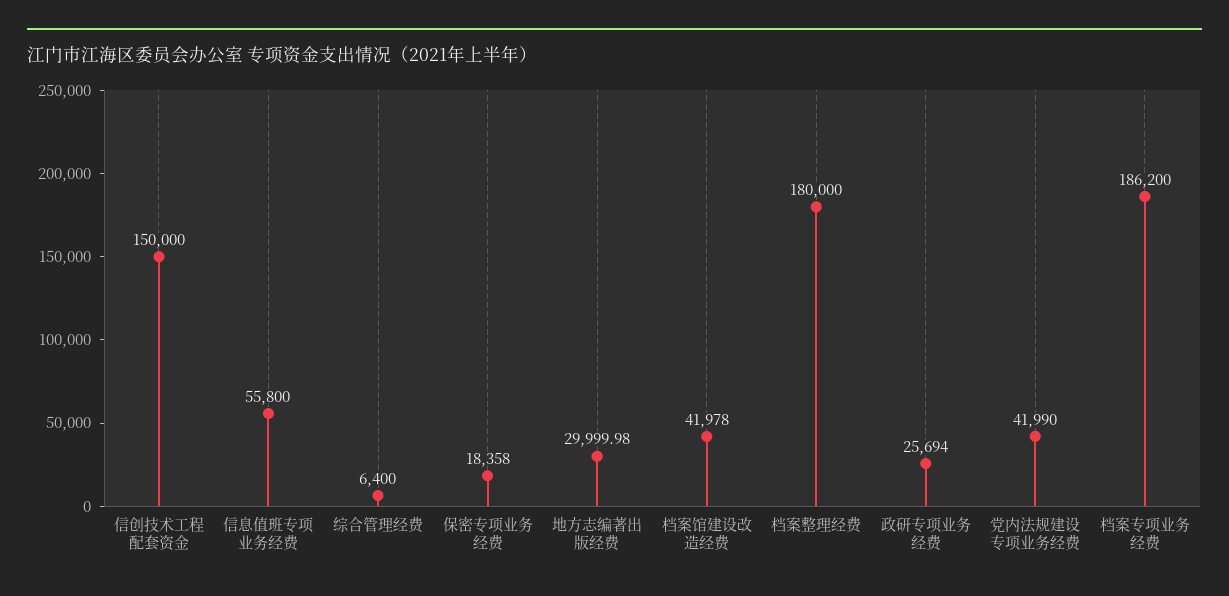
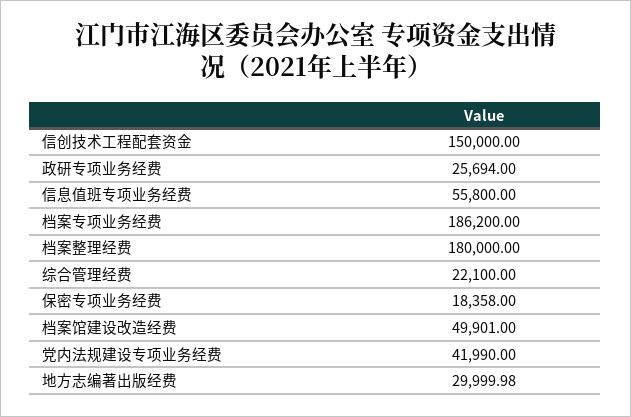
综合管理经费: 6400 -> 22100
档案馆建设改造经费: 41978 -> 49901

